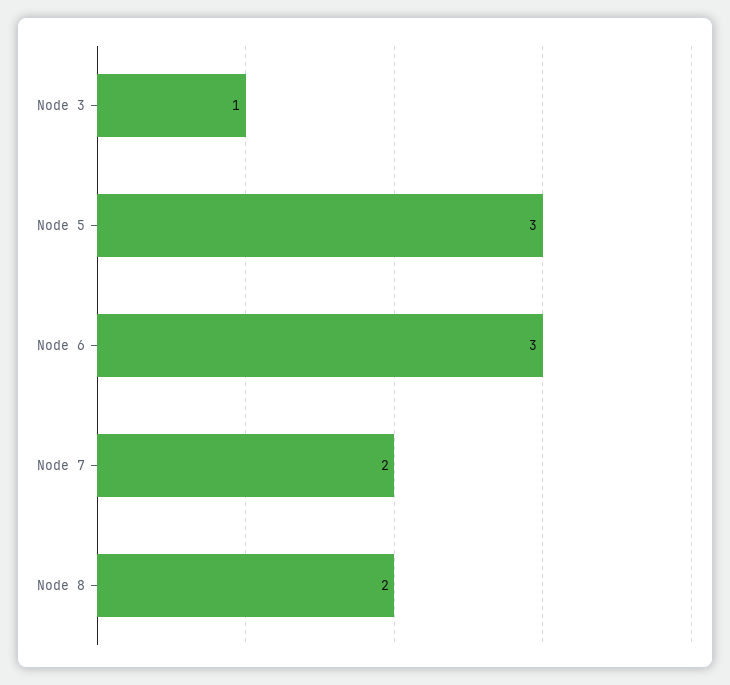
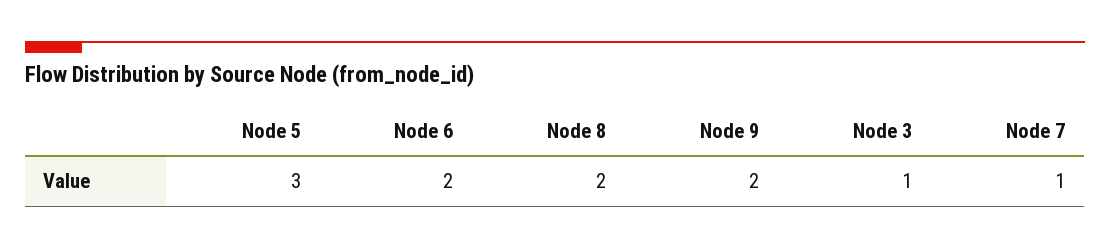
Node 6: 3 -> 2
Node 7: 2 -> 1
Node 9: none -> 2

